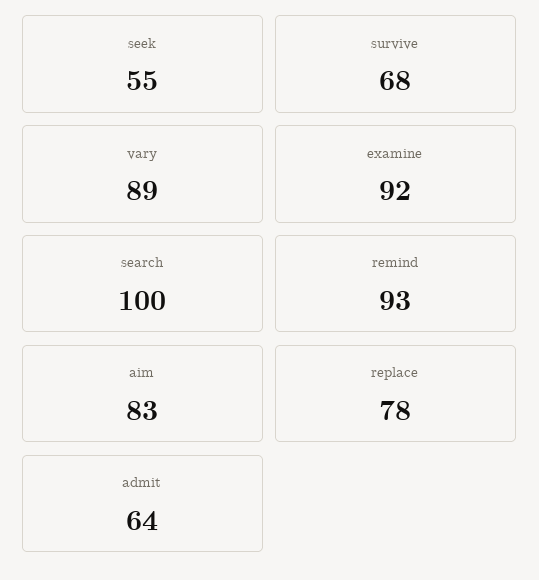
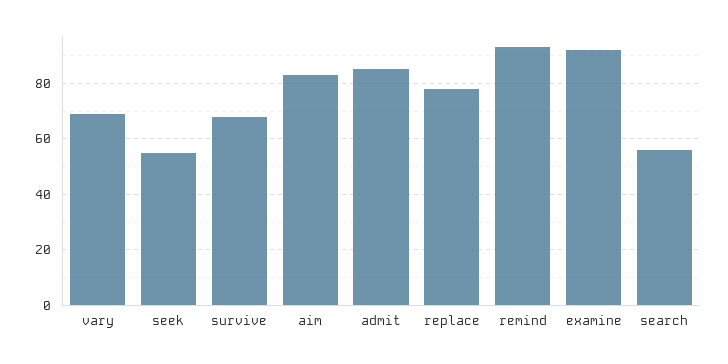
vary: 89 -> 70
search: 100 -> 55
admit: 64 -> 85

